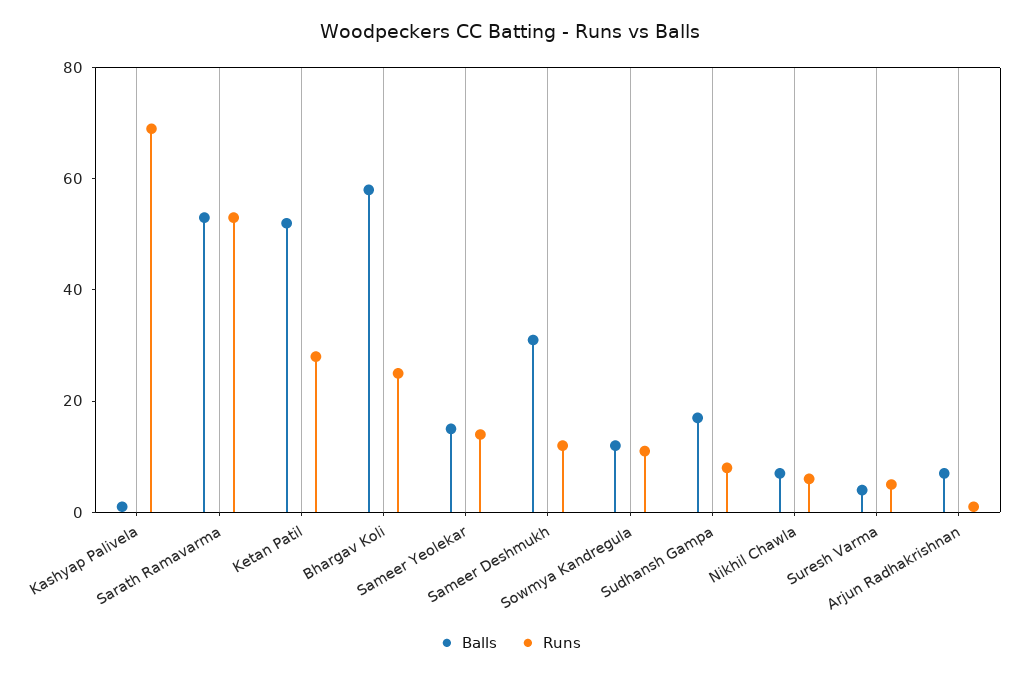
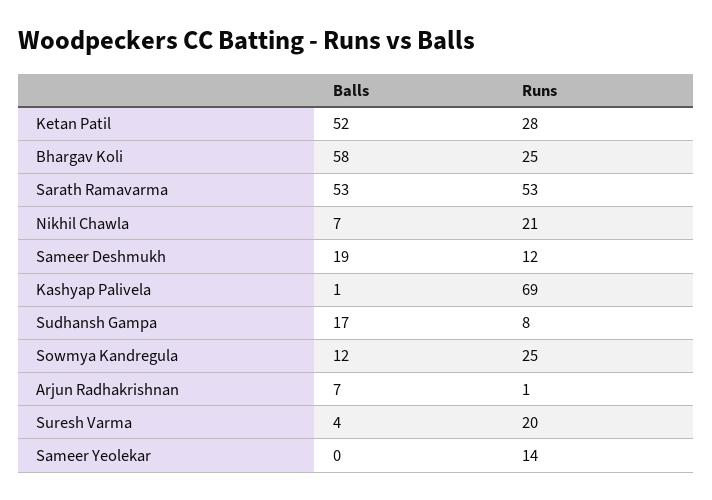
Balls, Sameer Yeolekar: 15 -> 0
Balls, Sameer Deshmukh: 30 -> 19
Runs, Sowmya Kandregula: 10 -> 25
Runs, Nikhil Chawla: 5 -> 21
Runs, Suresh Varma: 5 -> 20

